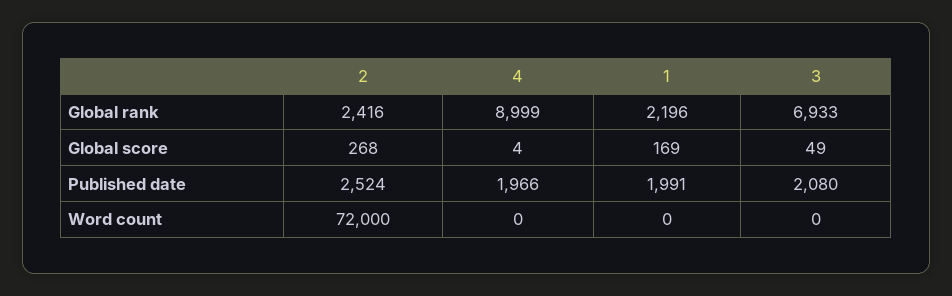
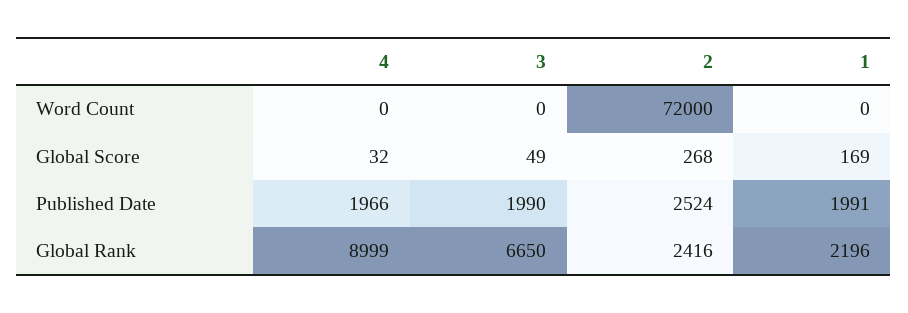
3, Global rank: 6933 -> 6650
4, Global score: 4 -> 32
3, Published date: 2080 -> 1990

